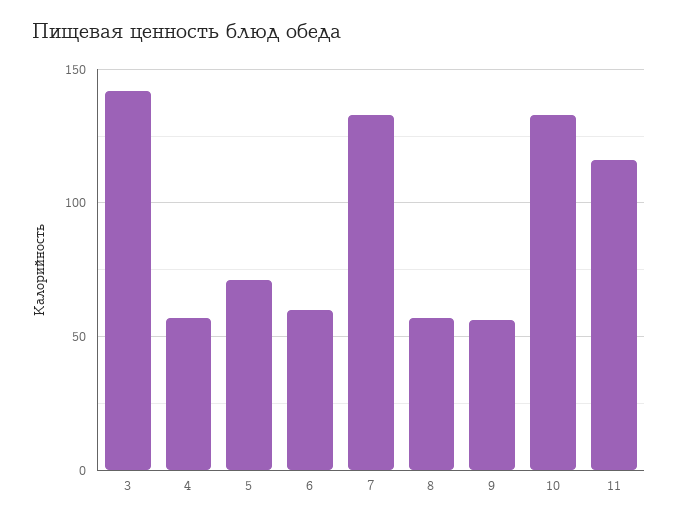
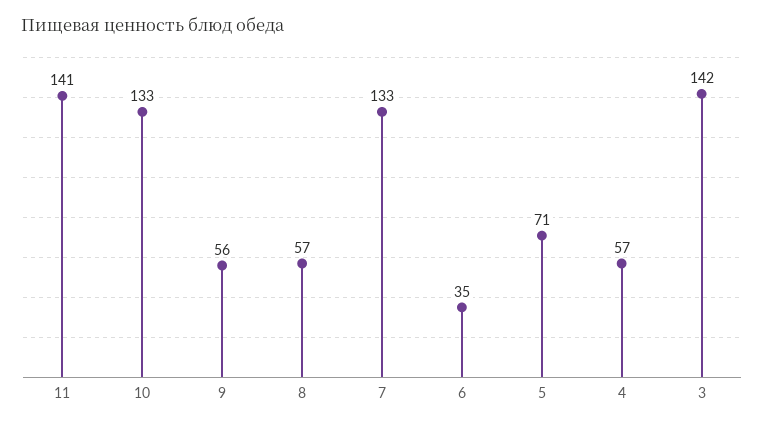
6: 60 -> 35
11: 115 -> 141

